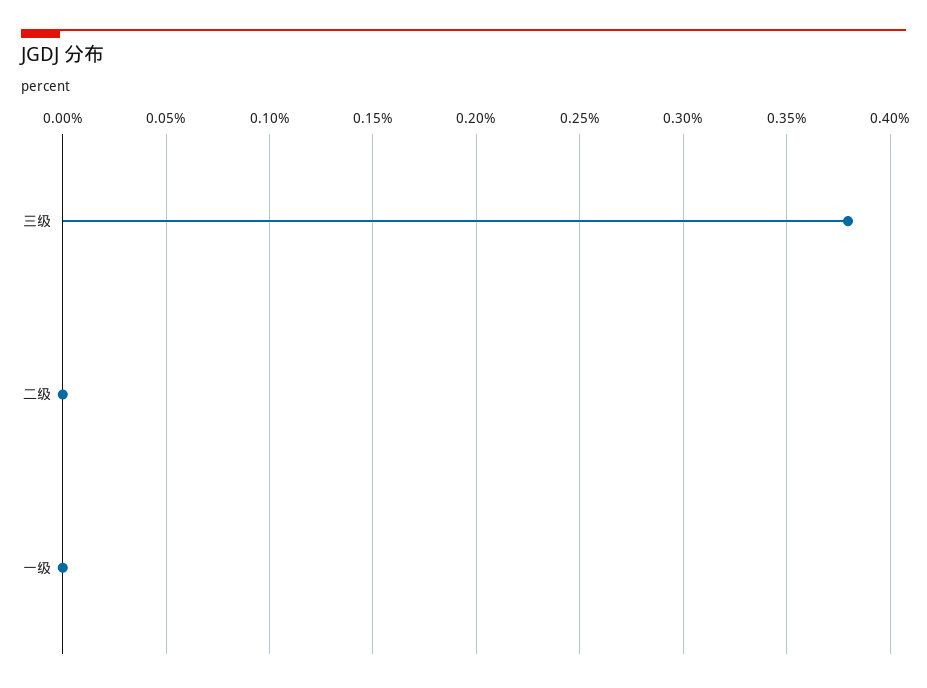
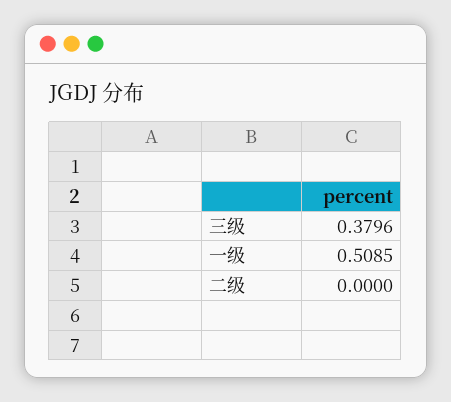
一级: 0 -> 0.5085

